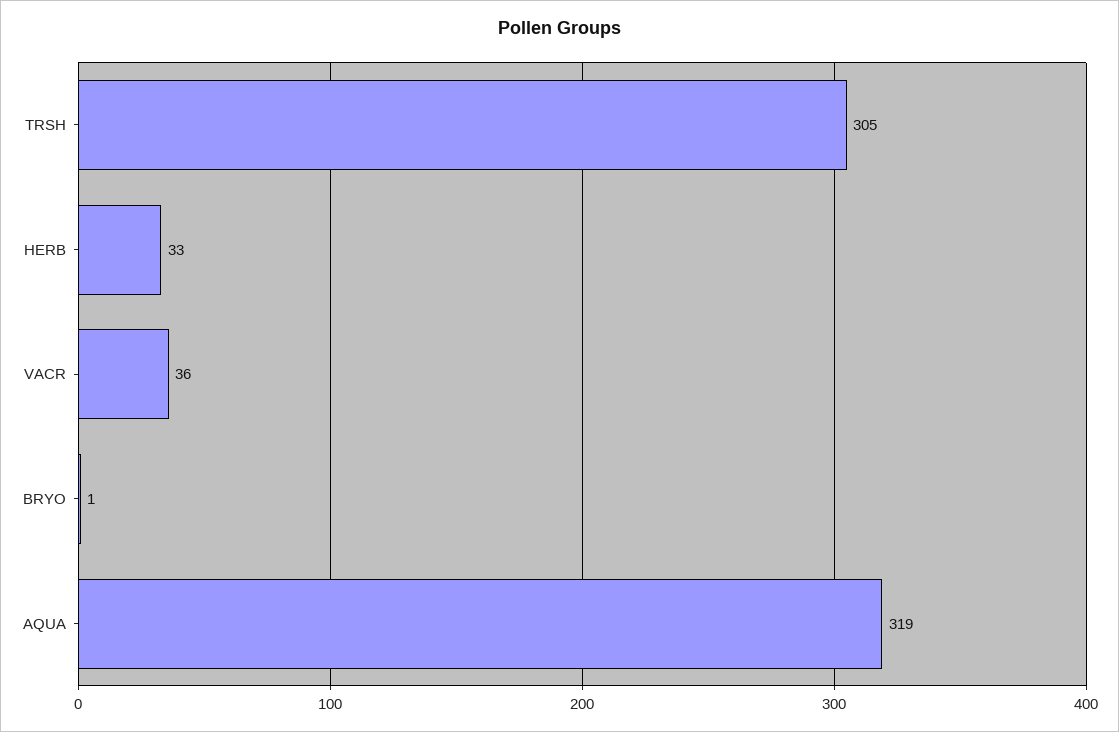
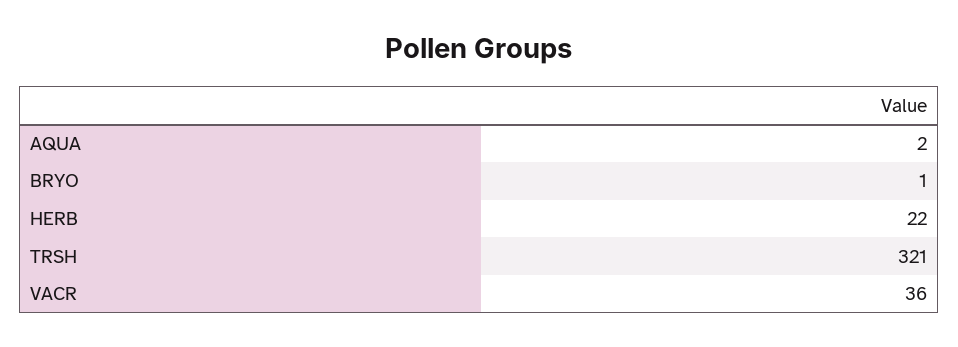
TRSH: 305 -> 321
HERB: 33 -> 22
AQUA: 319 -> 2

